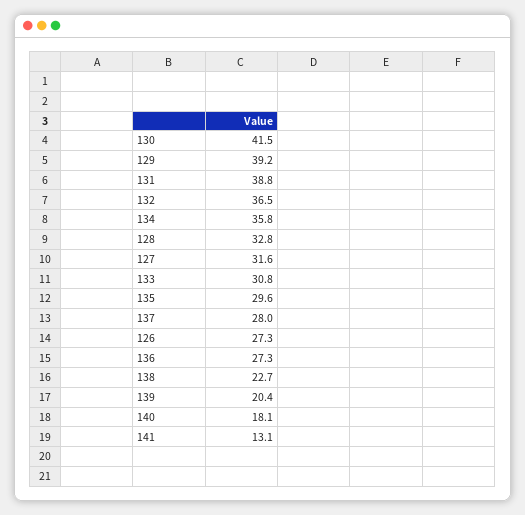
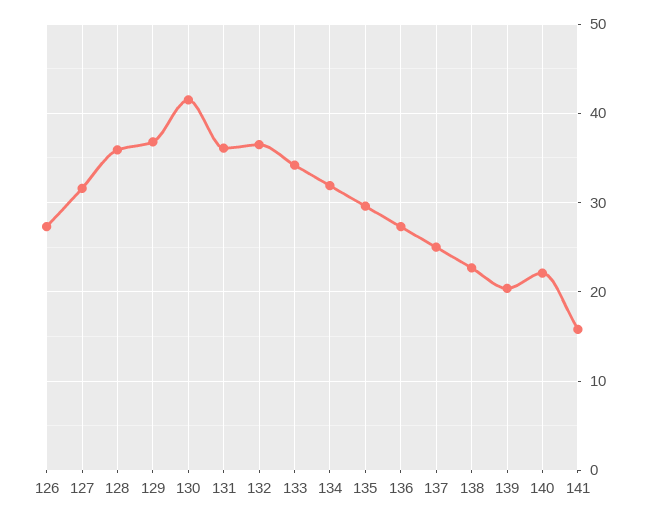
129: 39.2 -> 37
131: 38.8 -> 36
134: 35.8 -> 32
128: 32.8 -> 36
133: 30.8 -> 34
137: 28 -> 25
140: 18.1 -> 22
141: 13.1 -> 16

